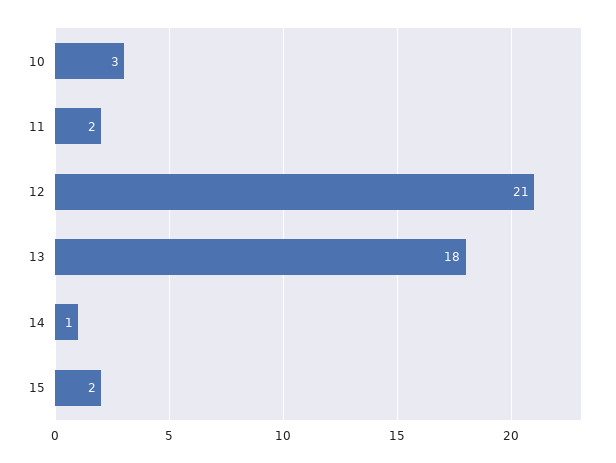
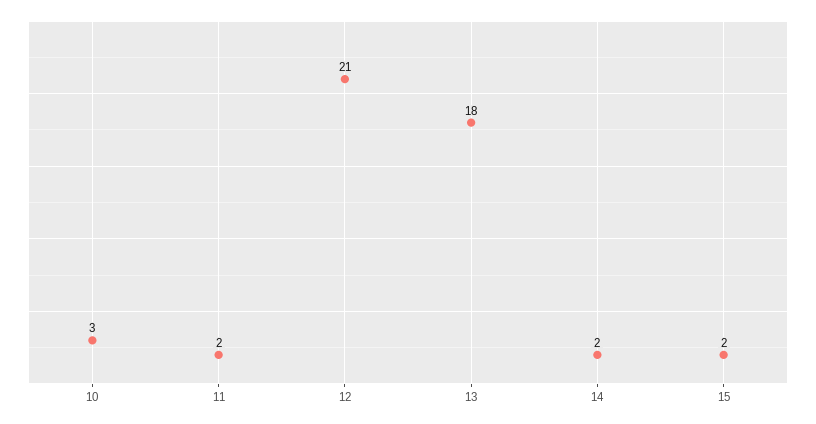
14: 1 -> 2

